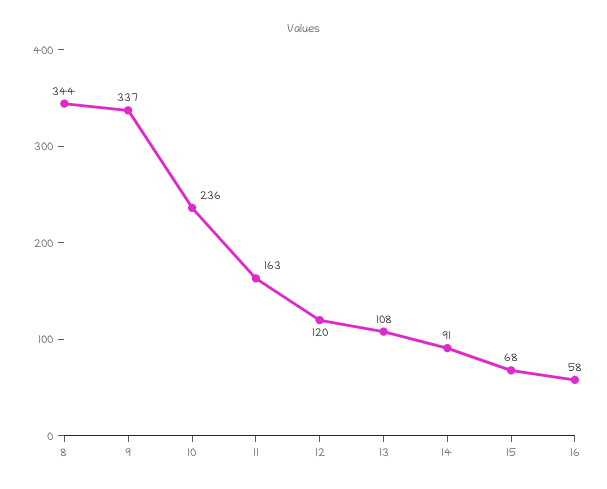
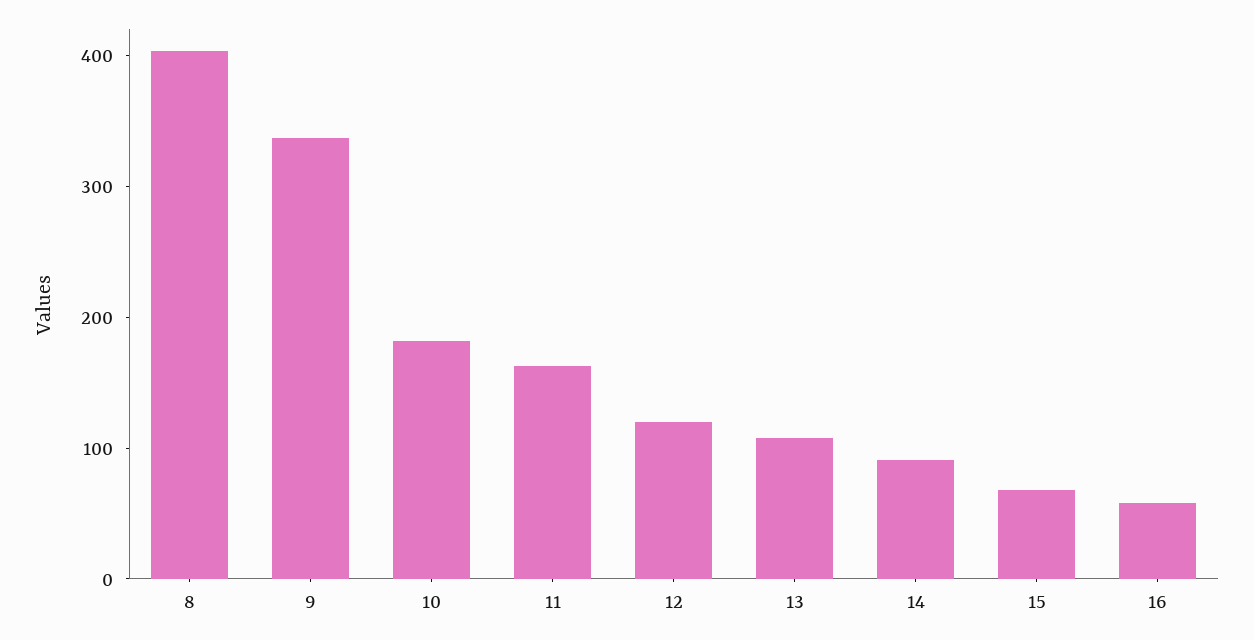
8: 344 -> 400
10: 236 -> 180

